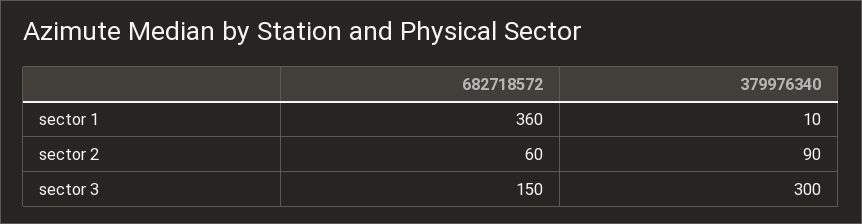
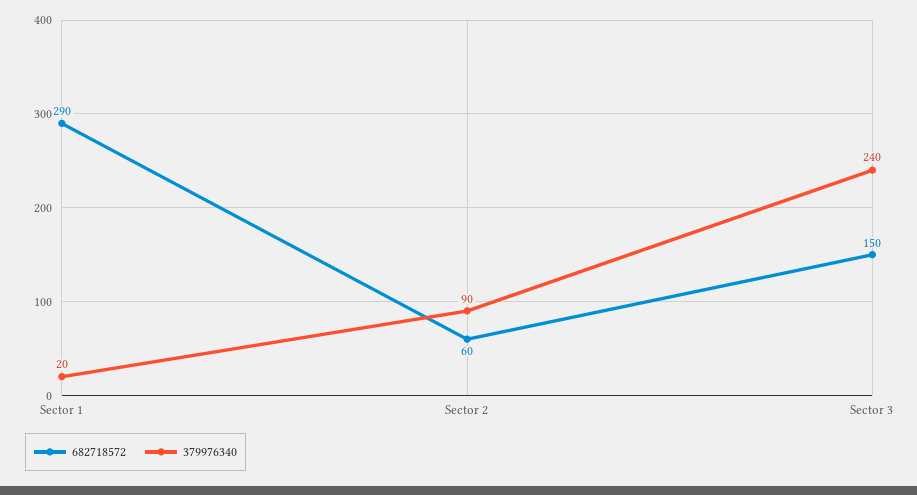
682718572, sector 1: 360 -> 290
379976340, sector 1: 10 -> 20
379976340, sector 3: 300 -> 240

